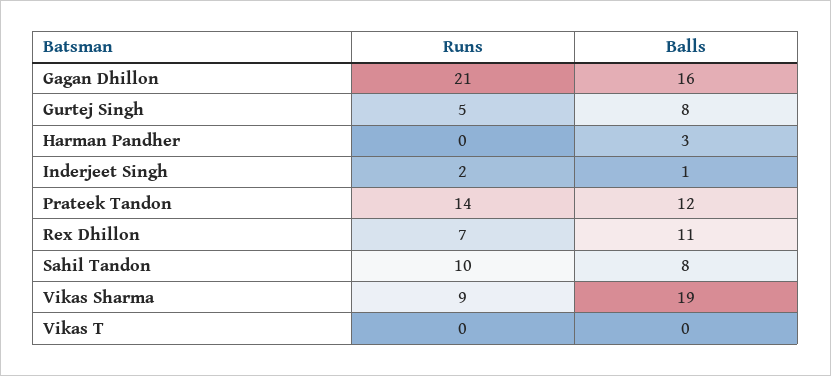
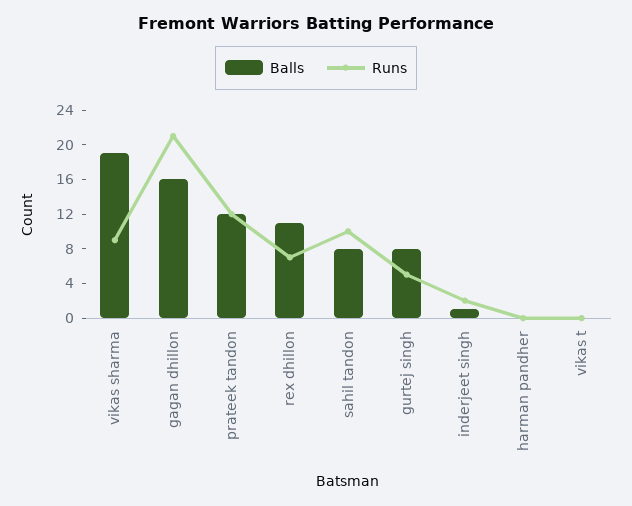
Balls, Harman Pandher: 3 -> 0
Runs, Prateek Tandon: 14 -> 12

